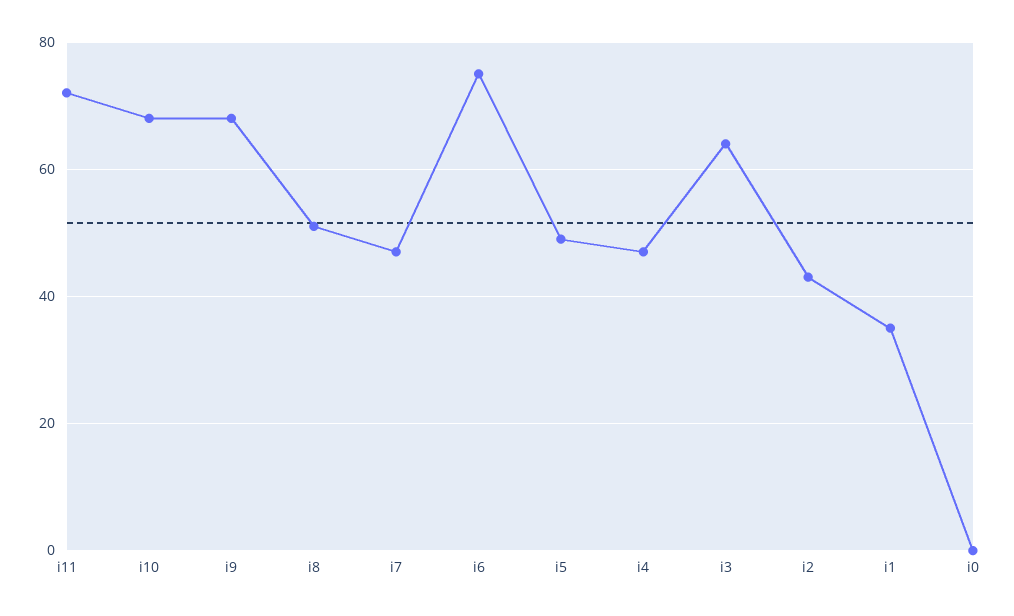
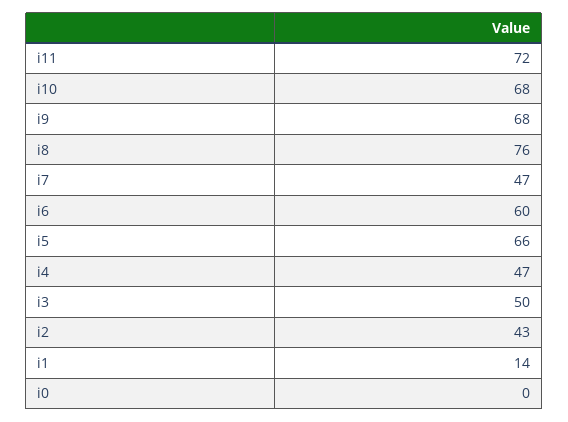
i8: 50 -> 76
i6: 75 -> 60
i5: 50 -> 66
i3: 65 -> 50
i1: 35 -> 14

